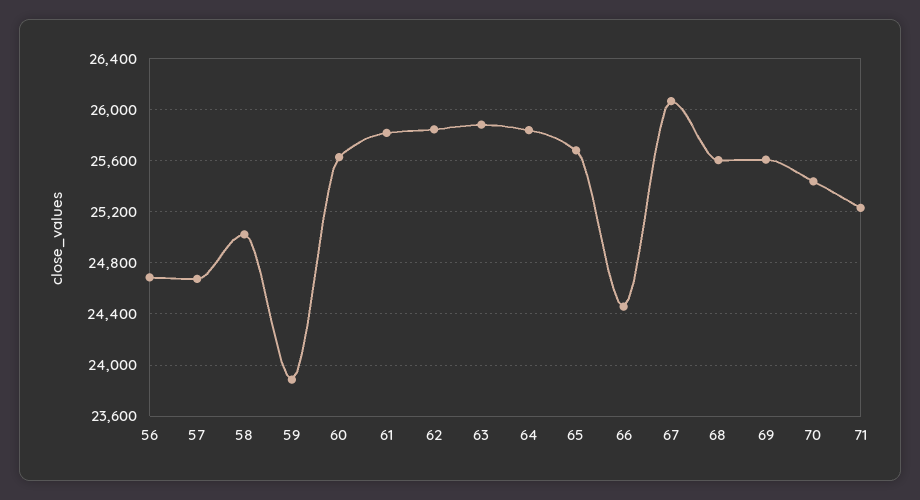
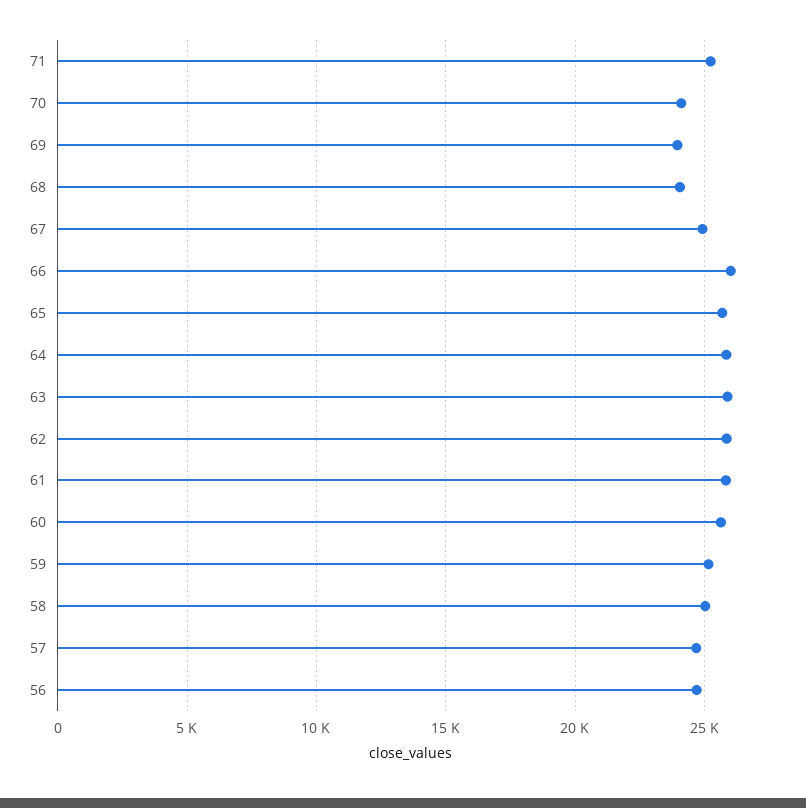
59: 23900 -> 25000
66: 24450 -> 26000
67: 26050 -> 25000
68: 25600 -> 24000
69: 25600 -> 24000
70: 25450 -> 24000

